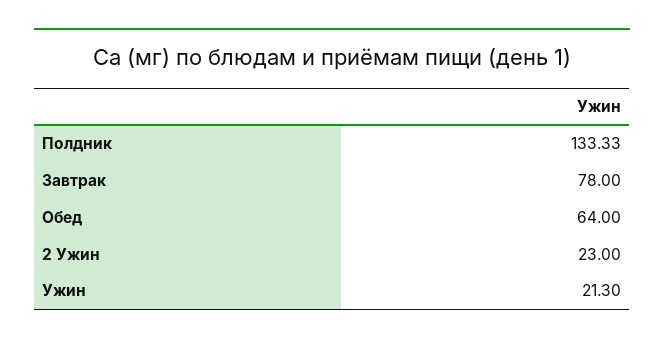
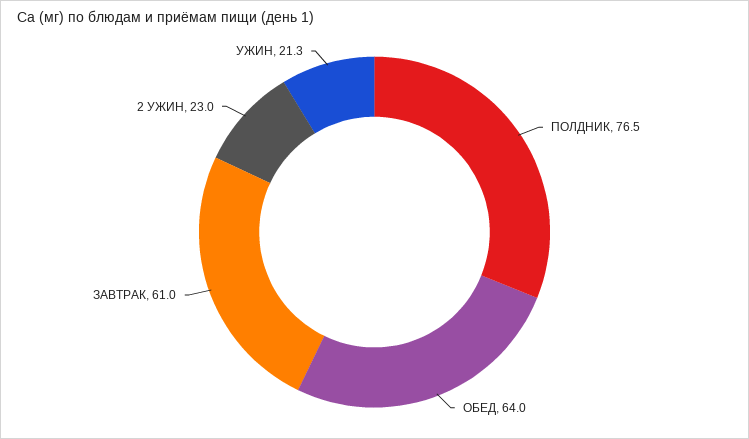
Полдник: 133.33 -> 76.5
Завтрак: 78 -> 61

